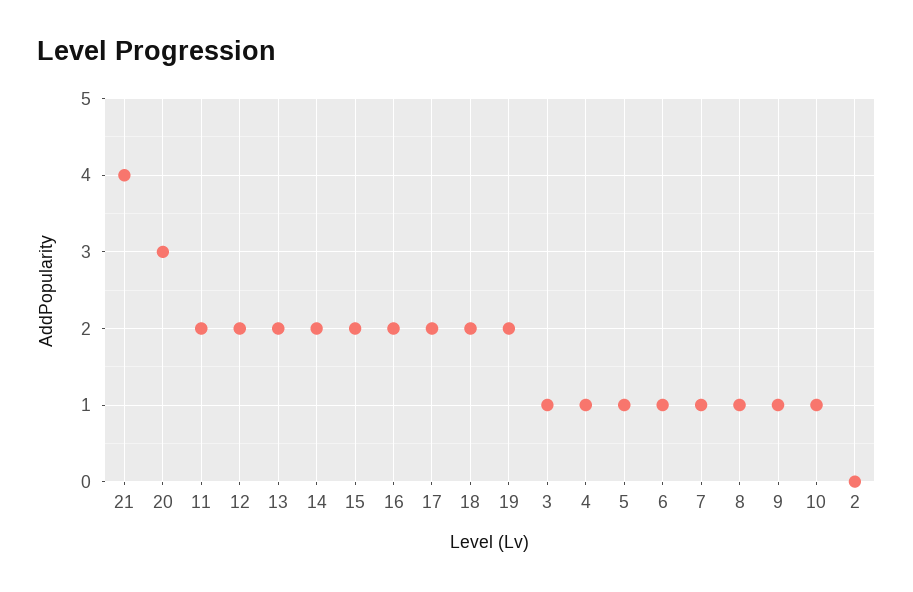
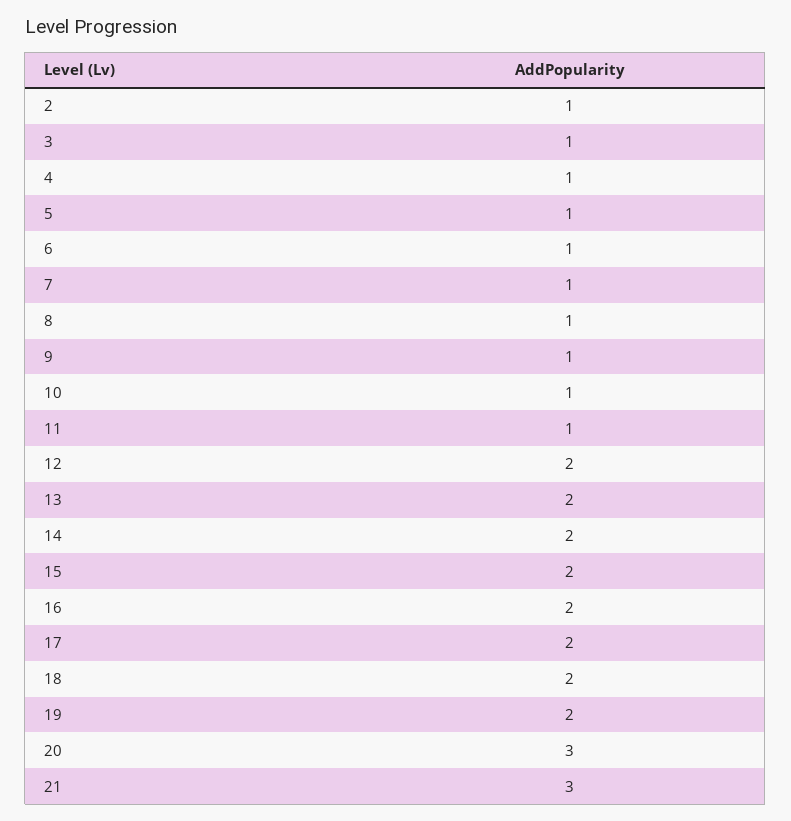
21: 4 -> 3
11: 2 -> 1
2: 0 -> 1

